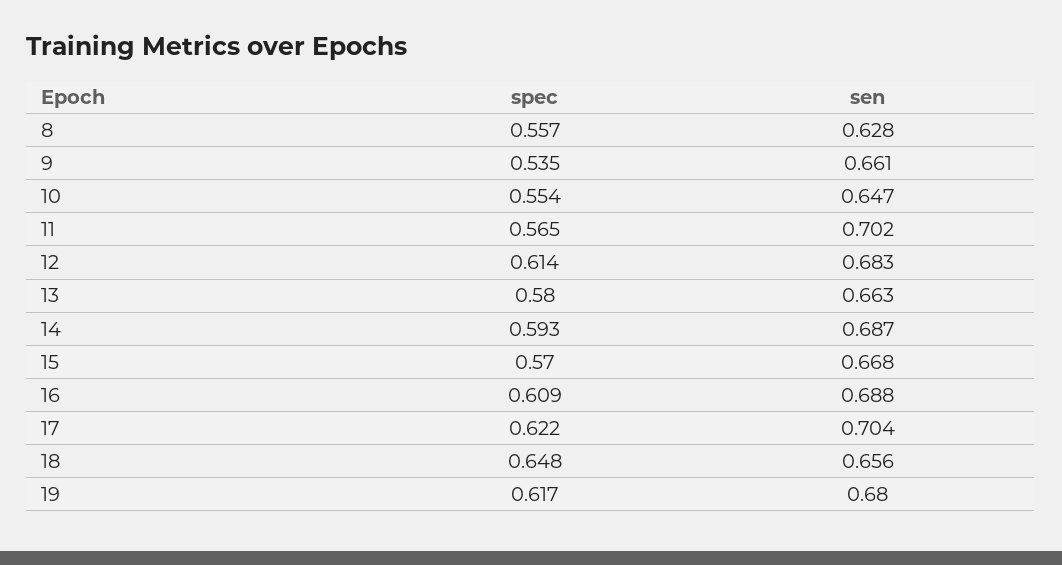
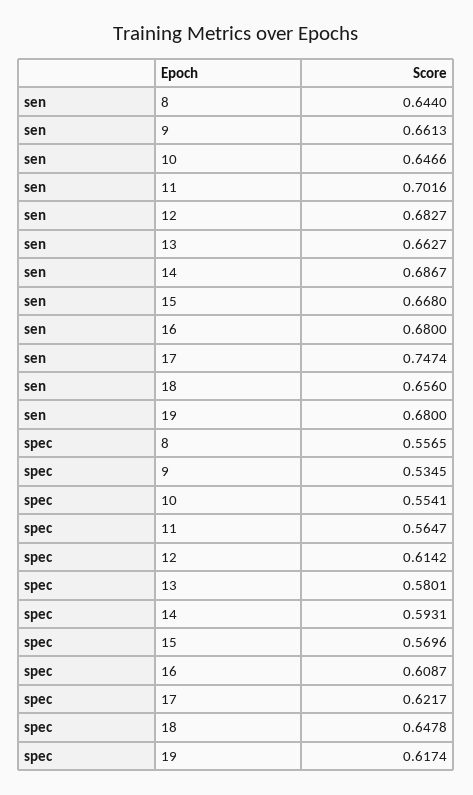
sen, 8: 0.628 -> 0.644
sen, 16: 0.688 -> 0.68
sen, 17: 0.704 -> 0.7474

